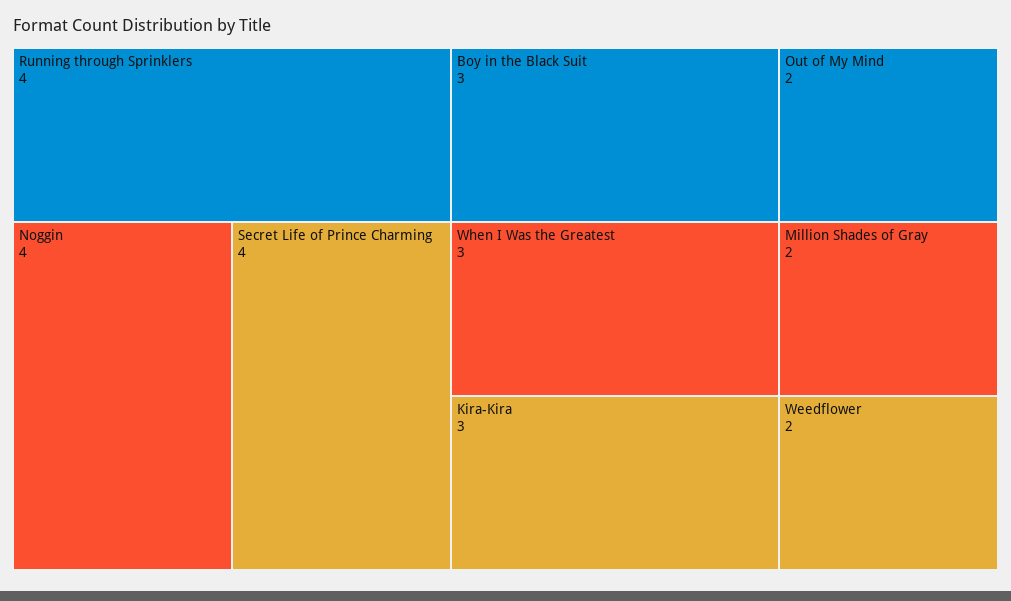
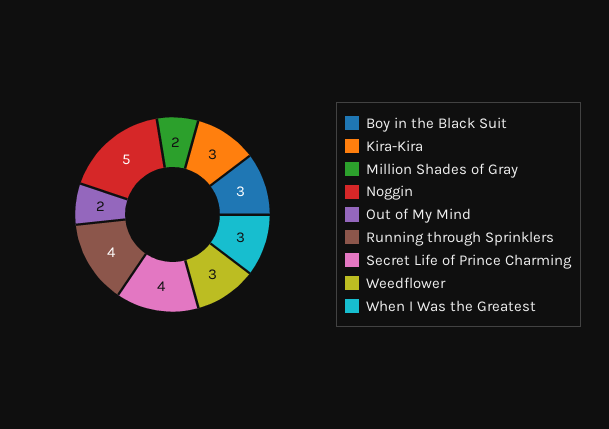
Noggin: 4 -> 5
Weedflower: 2 -> 3

